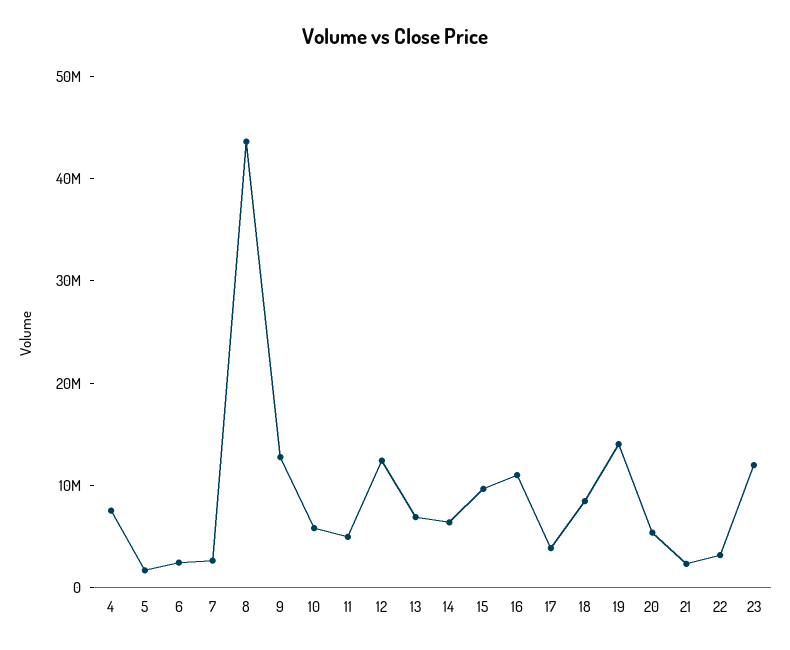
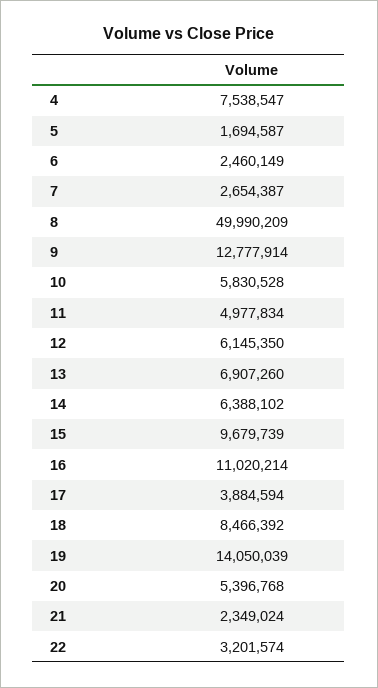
8: 44000000 -> 49990209
12: 12000000 -> 6145350
23: 12000000 -> none

